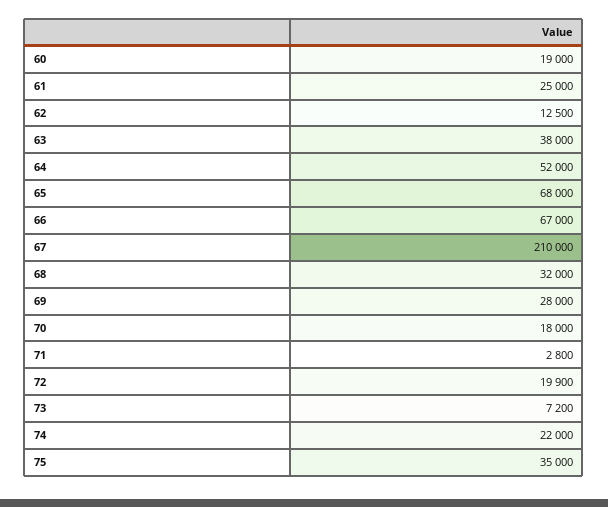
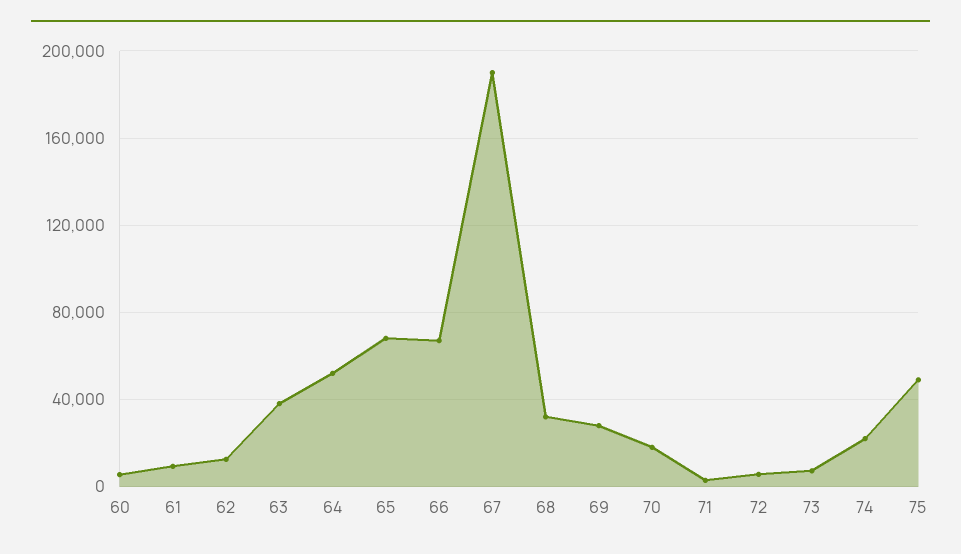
60: 19000 -> 5000
61: 25000 -> 10000
67: 210000 -> 190000
72: 19900 -> 5000
75: 35000 -> 50000

